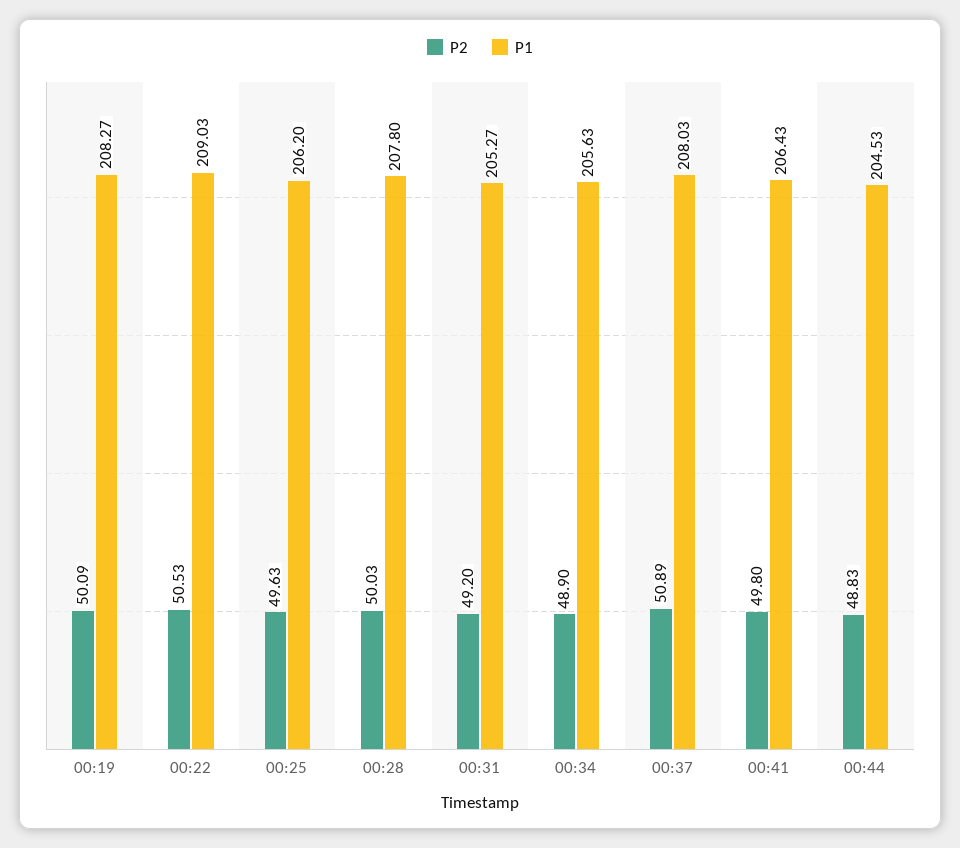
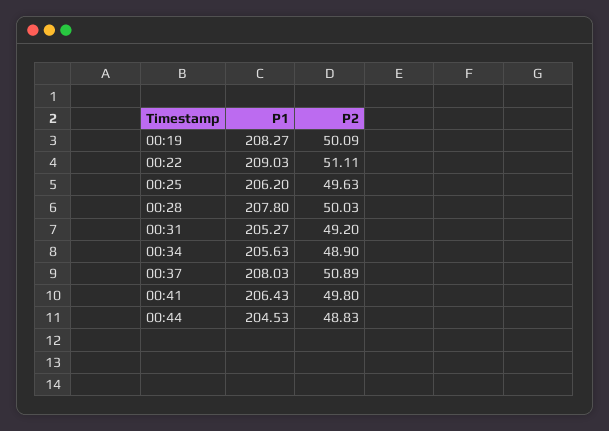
P2, 00:22: 50.53 -> 51.11

